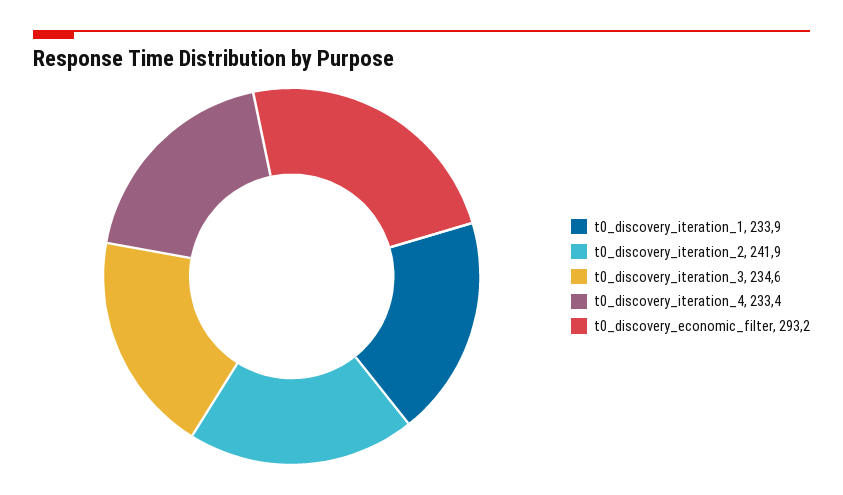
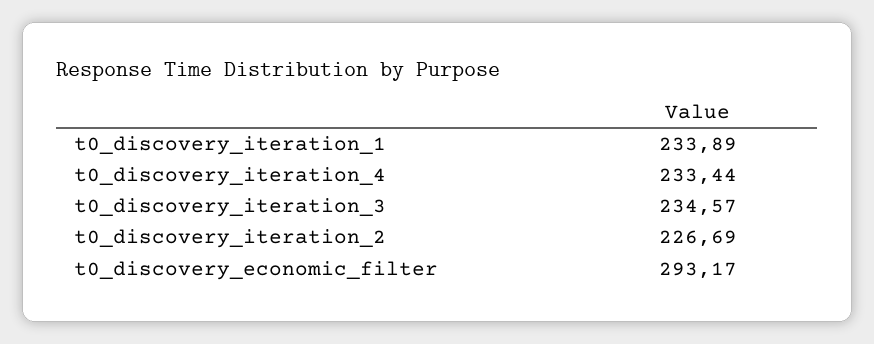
t0_discovery_iteration_2: 241.9 -> 226.69

